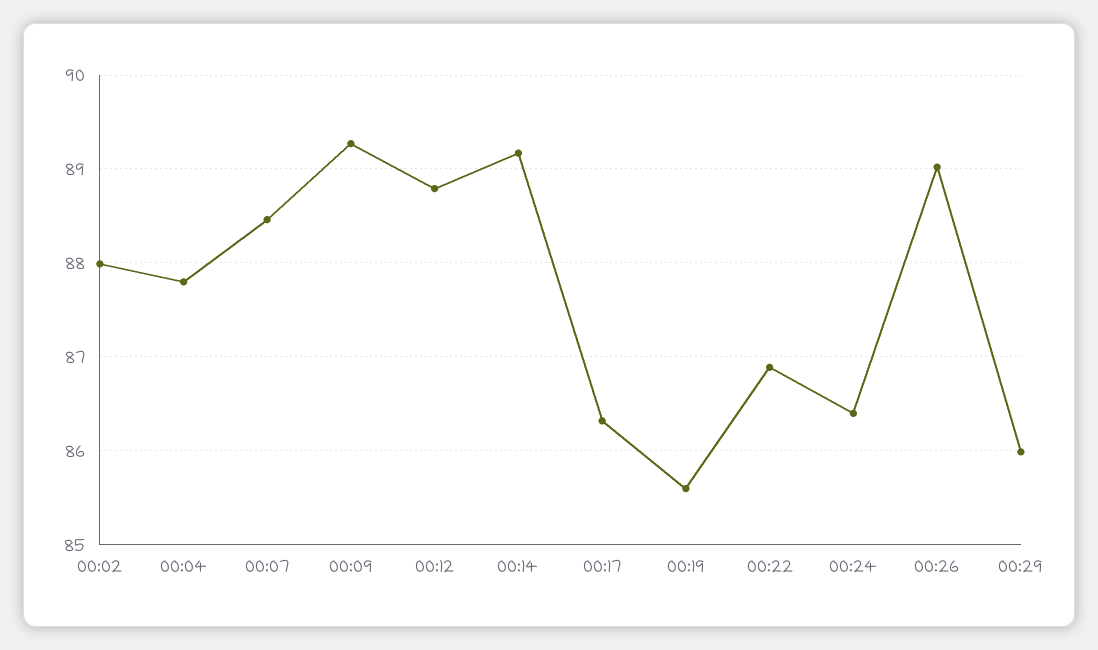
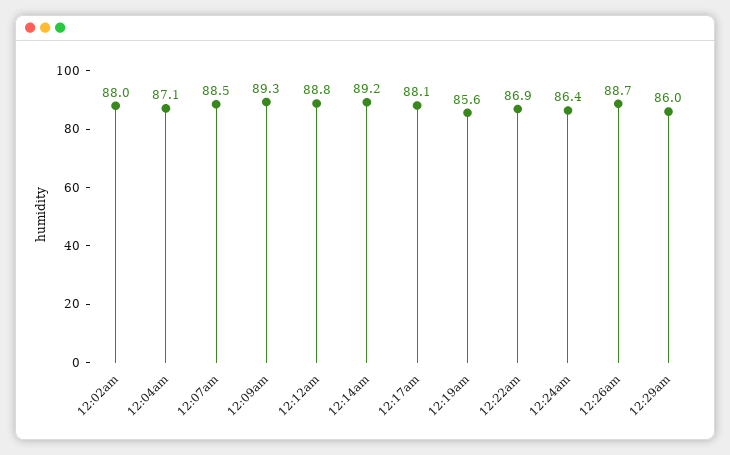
00:04: 87.8 -> 87.1
00:17: 86.3 -> 88.1
00:26: 89 -> 88.7

